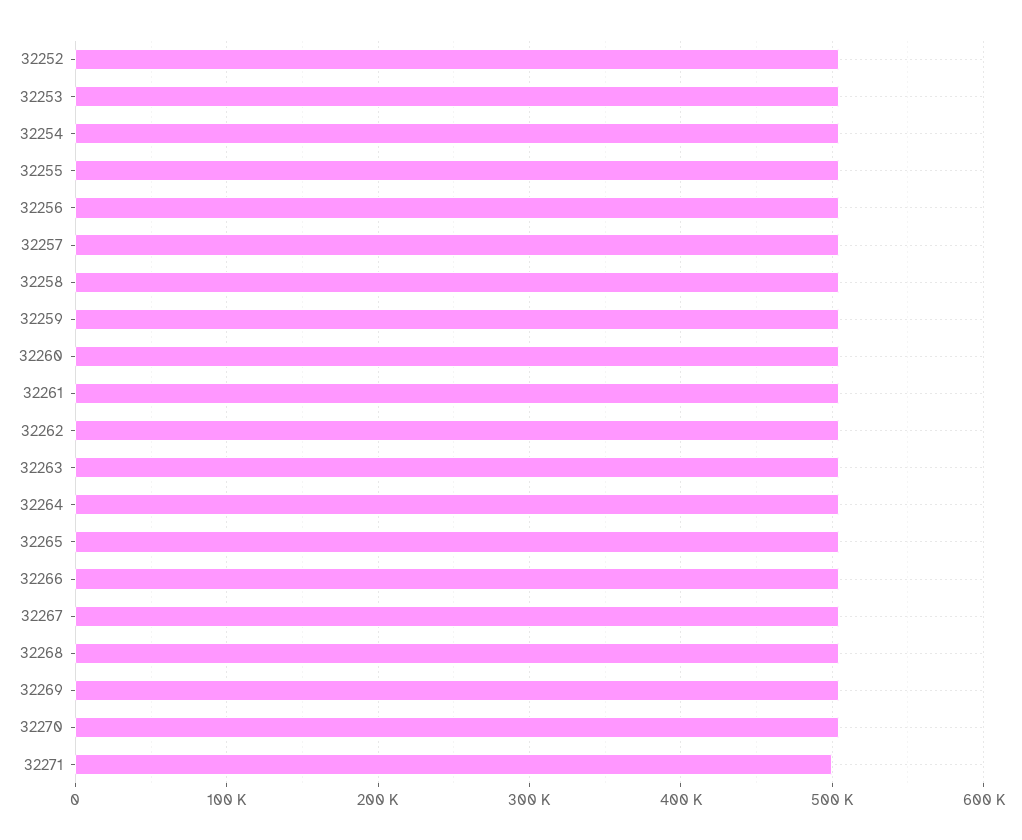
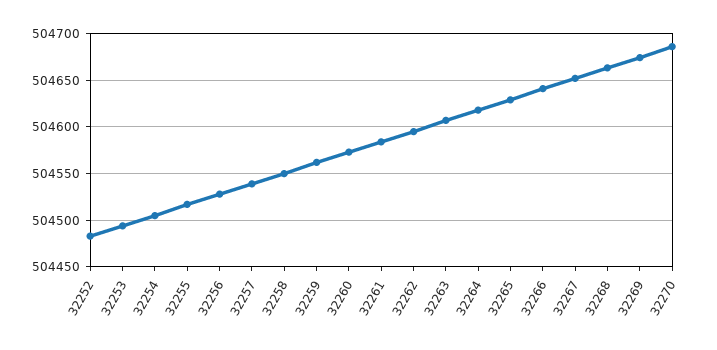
32271: 500000 -> none

